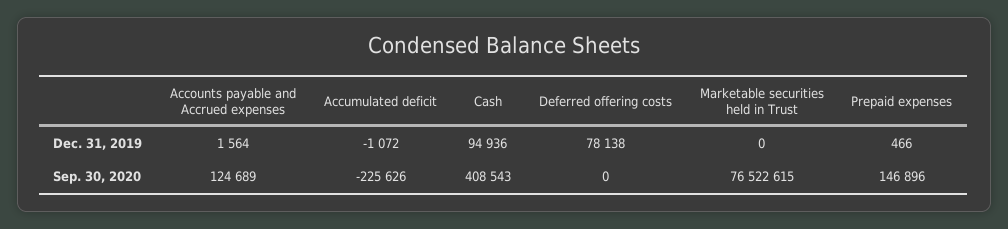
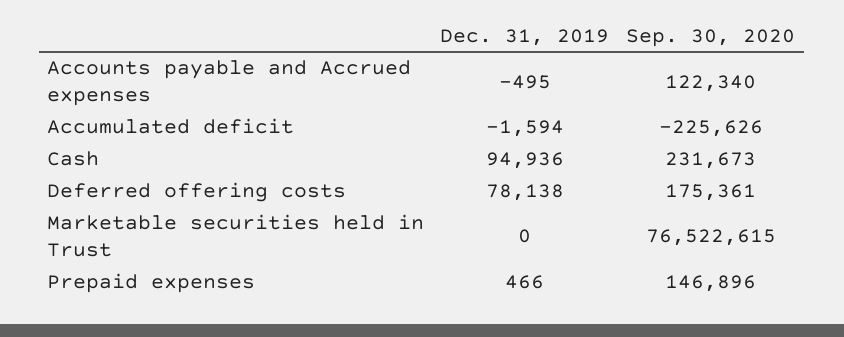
Accounts payable and Accrued expenses, Dec. 31, 2019: 1564 -> -495
Accumulated deficit, Dec. 31, 2019: -1072 -> -1594
Accounts payable and Accrued expenses, Sep. 30, 2020: 124689 -> 122340
Cash, Sep. 30, 2020: 408543 -> 231673
Deferred offering costs, Sep. 30, 2020: 0 -> 175361

